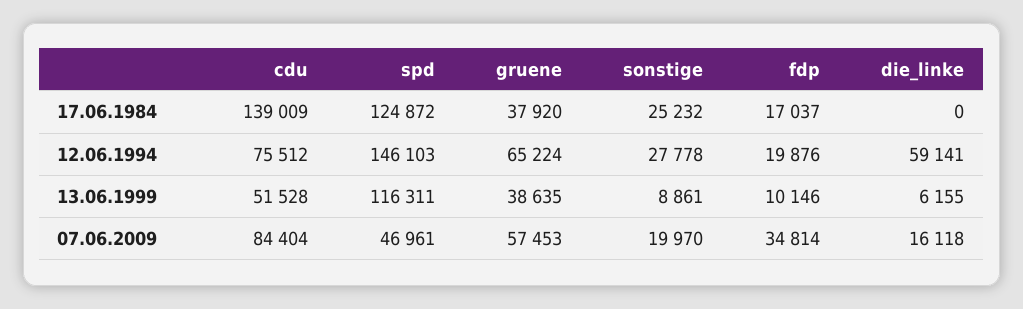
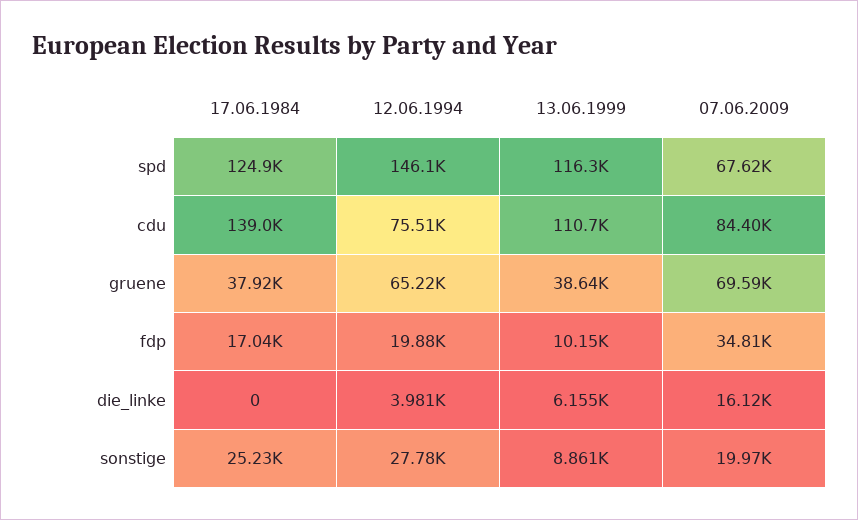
die_linke, 12.06.1994: 59141 -> 3981
cdu, 13.06.1999: 51528 -> 110700
spd, 07.06.2009: 46961 -> 67620
gruene, 07.06.2009: 57453 -> 69590

